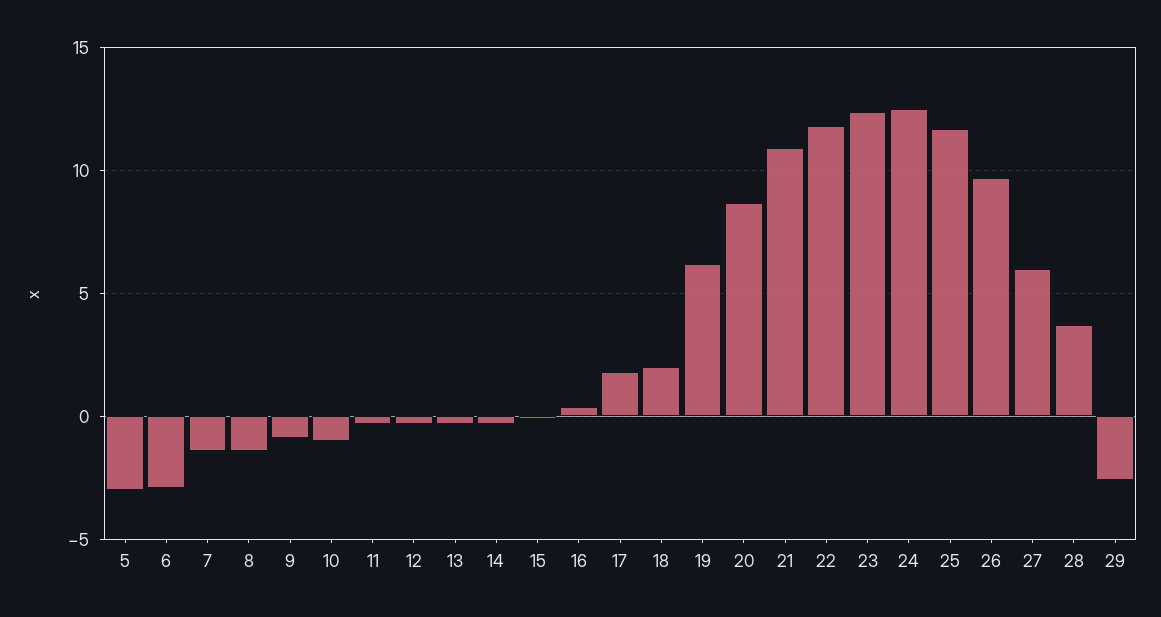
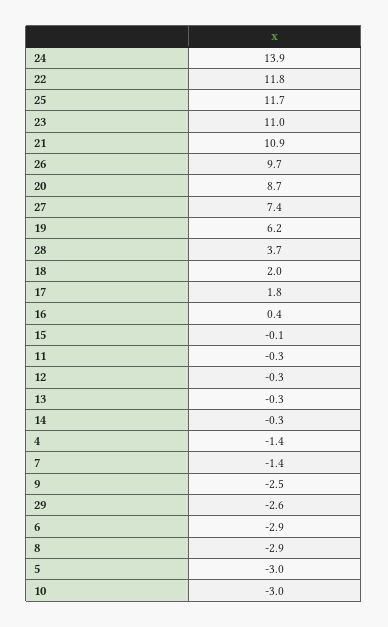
8: -1.5 -> -2.9
9: -1 -> -2.5
10: -1 -> -3
23: 12.5 -> 11
24: 12.5 -> 13.9
27: 6 -> 7.4
4: none -> -1.4

